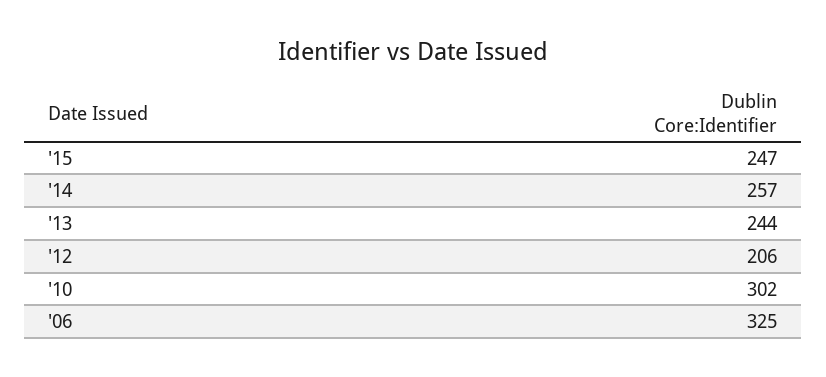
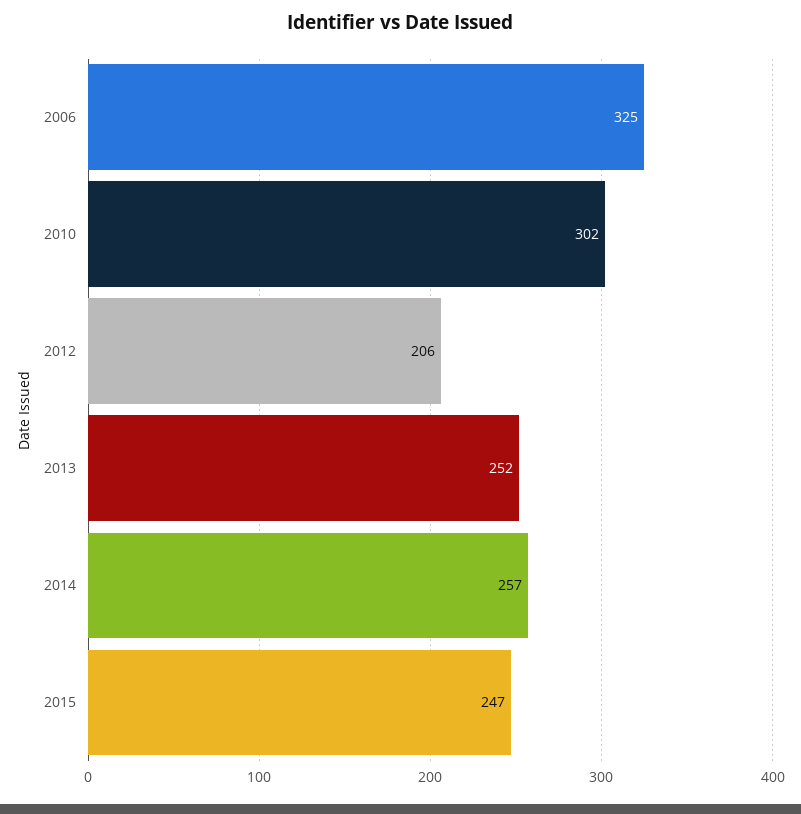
'13: 244 -> 252

